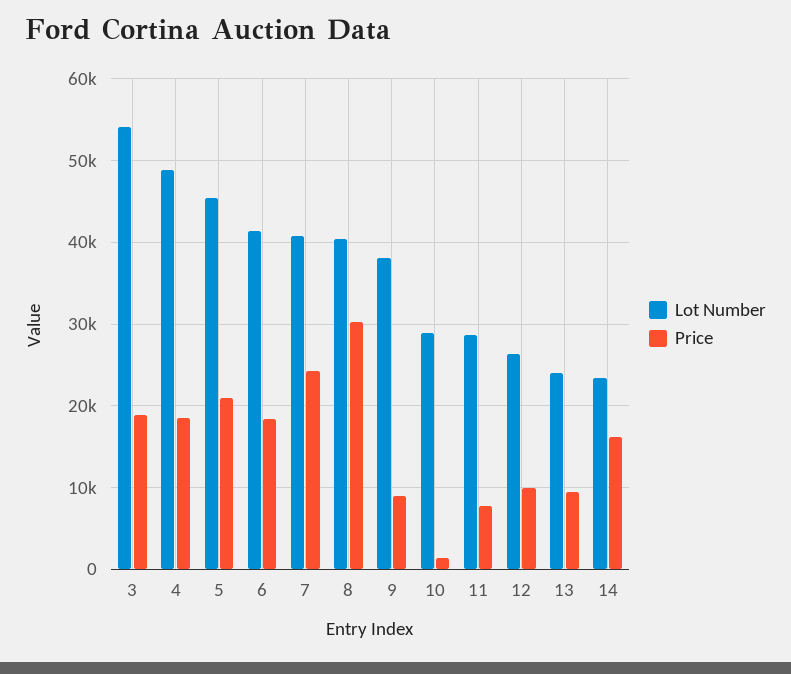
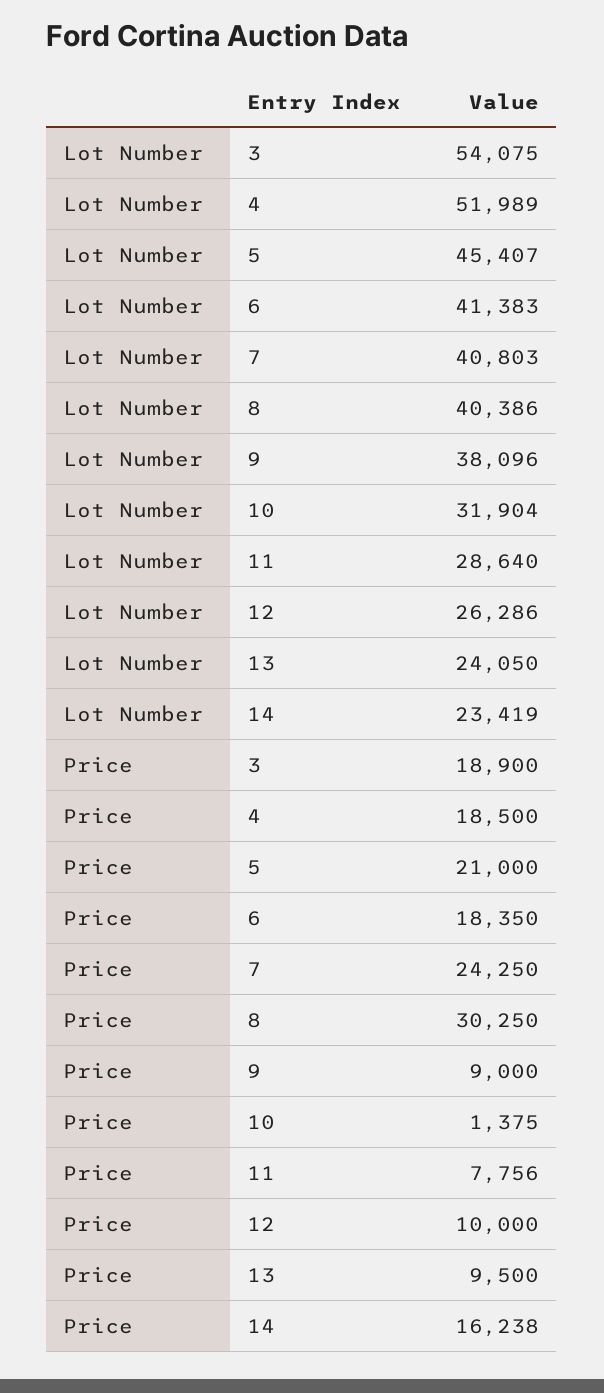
Lot Number, 4: 49000 -> 51989
Lot Number, 10: 29000 -> 31904

